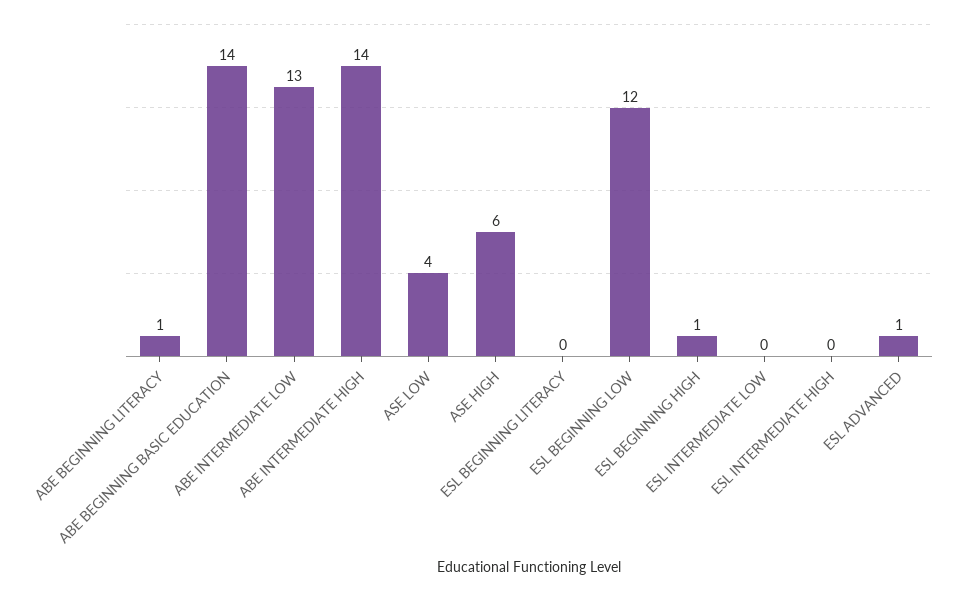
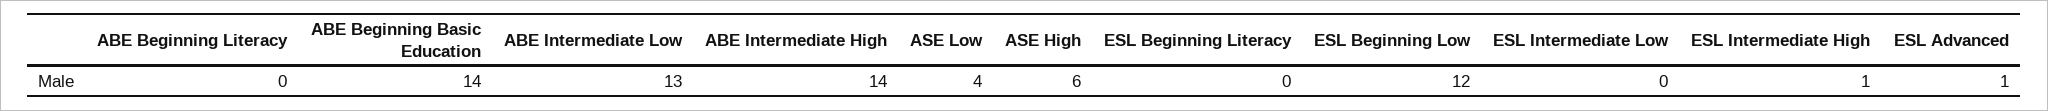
ABE BEGINNING LITERACY: 1 -> 0
ESL BEGINNING HIGH: 1 -> none
ESL INTERMEDIATE HIGH: 0 -> 1

